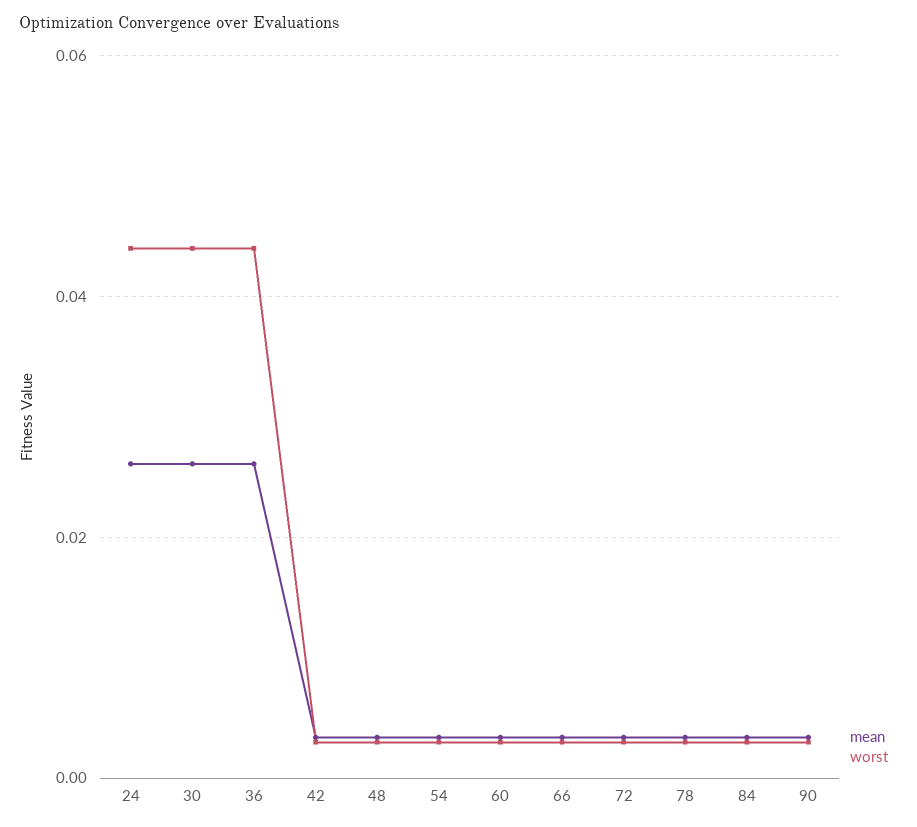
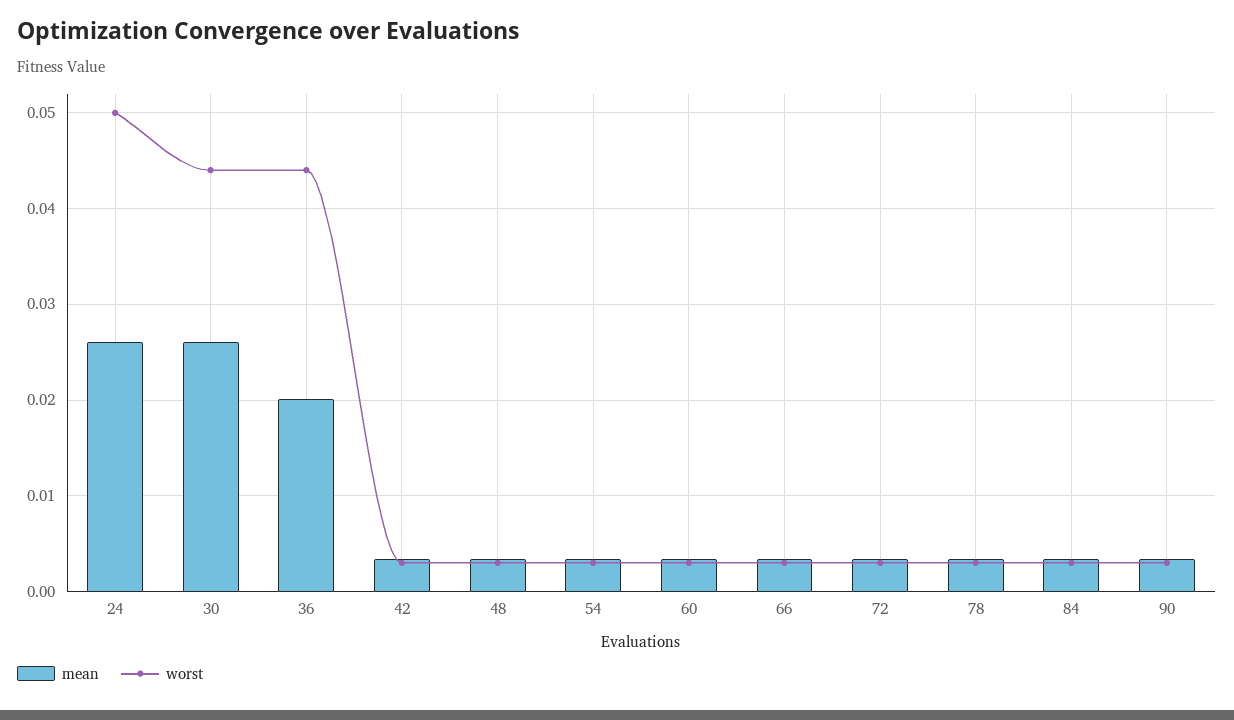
worst, 24: 0.044 -> 0.05
mean, 36: 0.026 -> 0.02

